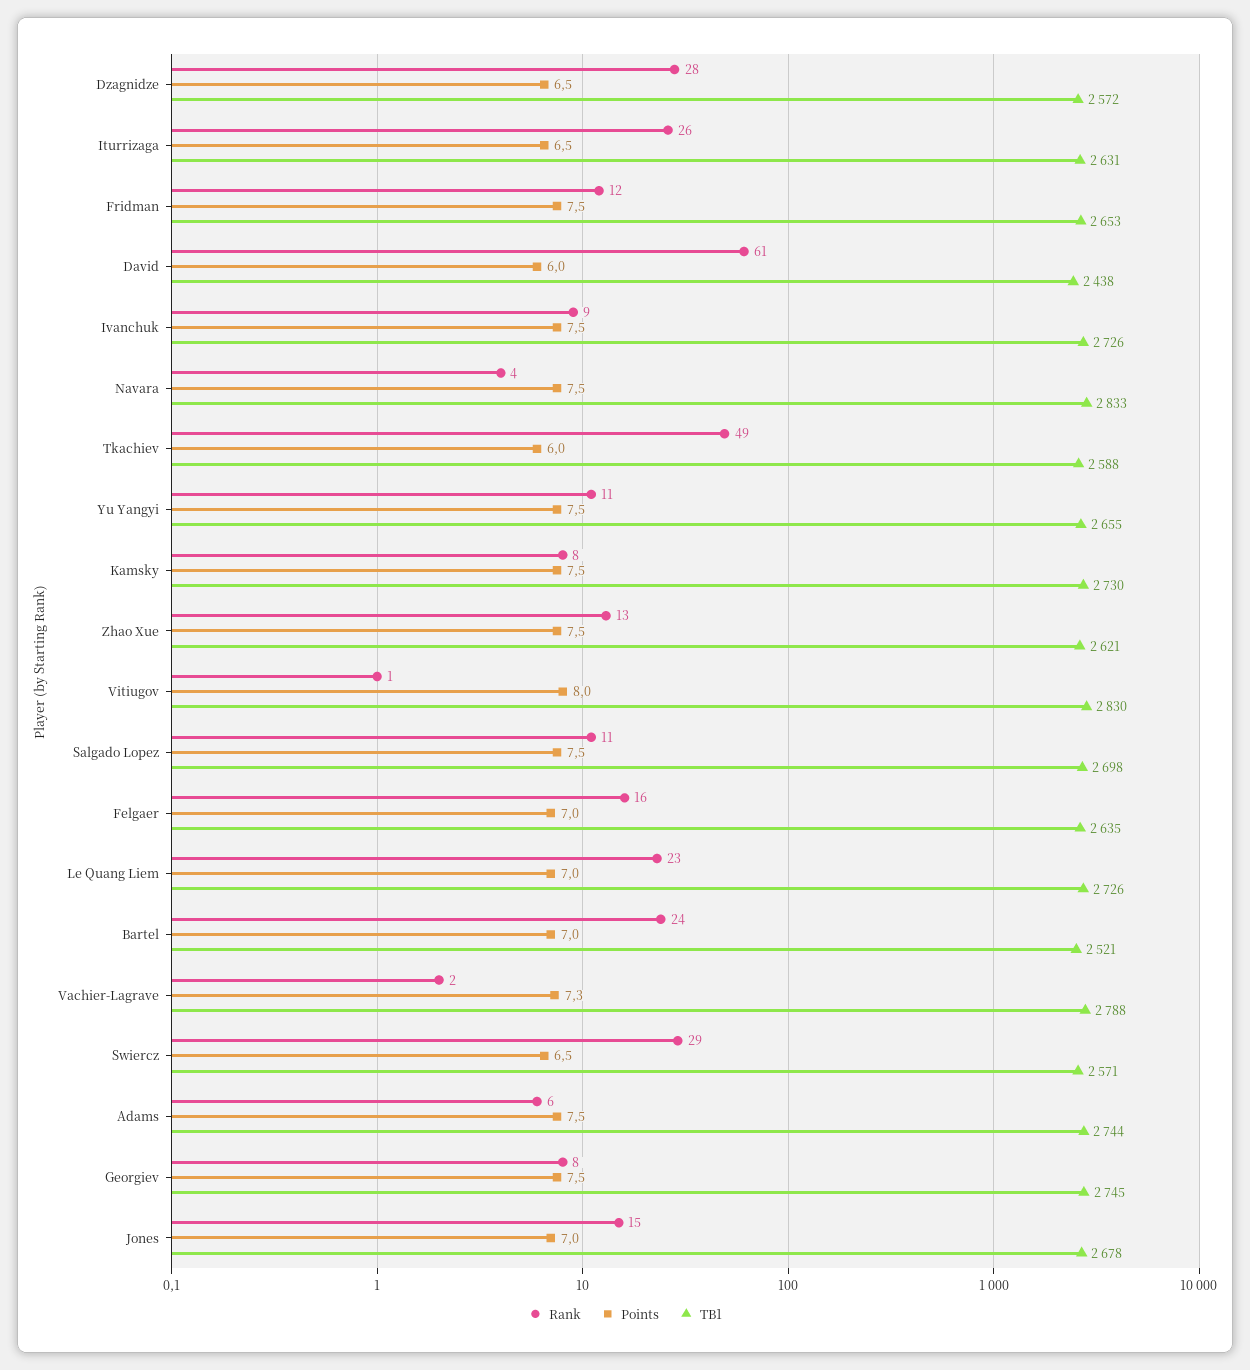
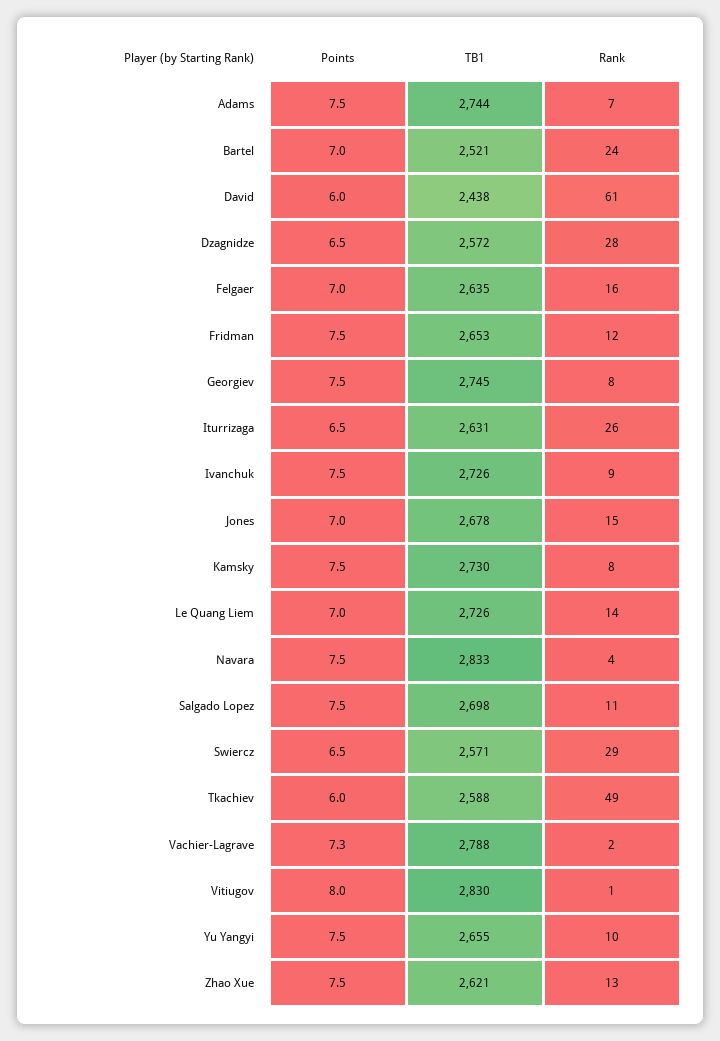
Rank, Yu Yangyi: 11 -> 10
Rank, Le Quang Liem: 23 -> 14
Rank, Adams: 6 -> 7

